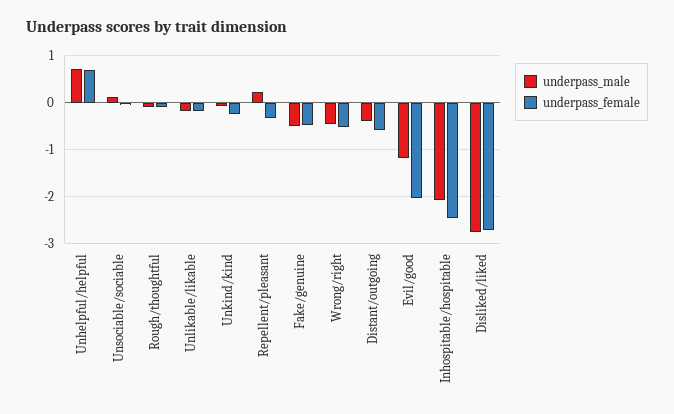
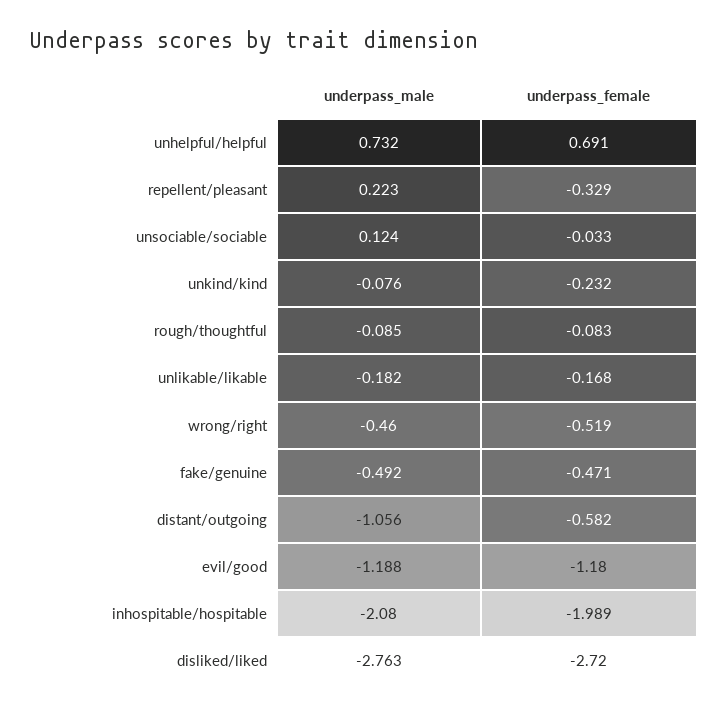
underpass_male, Distant/outgoing: -0.4 -> -1.056
underpass_female, Evil/good: -2 -> -1.18
underpass_female, Inhospitable/hospitable: -2.4 -> -1.989

